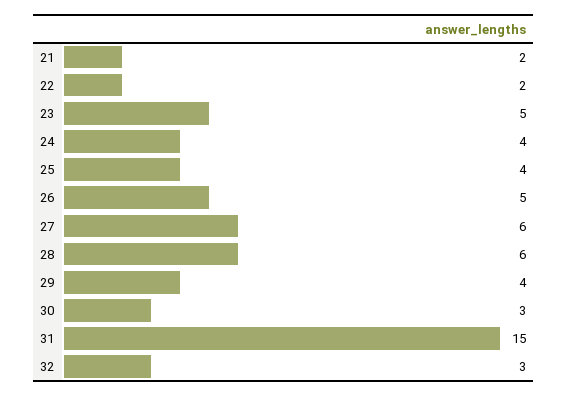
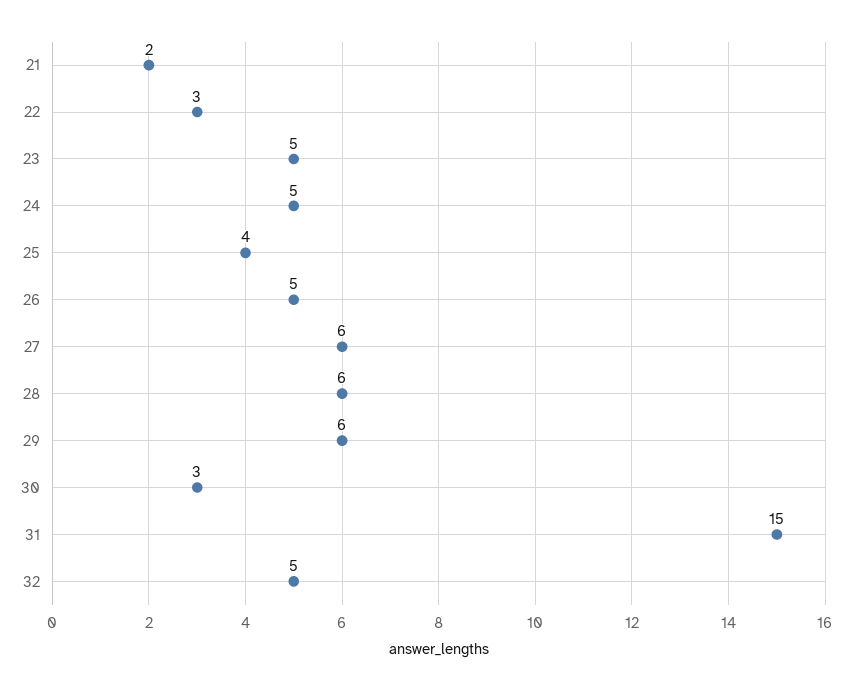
22: 2 -> 3
24: 4 -> 5
29: 4 -> 6
32: 3 -> 5

